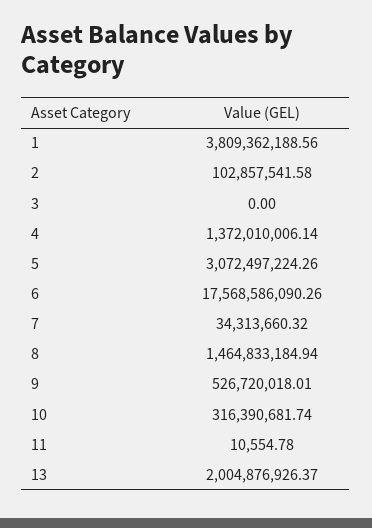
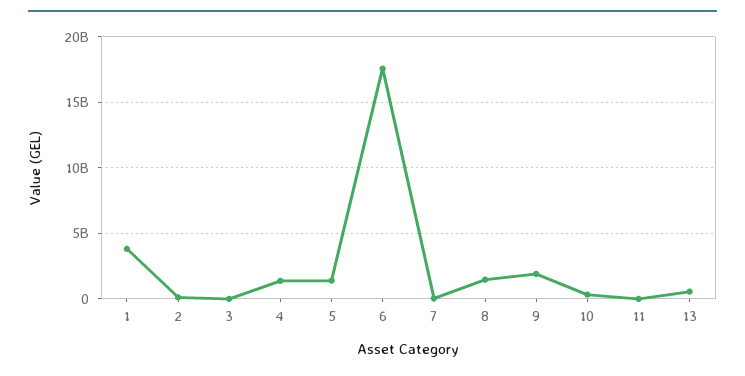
5: 3072497224.26 -> 1500000000
9: 526720018.01 -> 2000000000
13: 2004876926.37 -> 500000000

